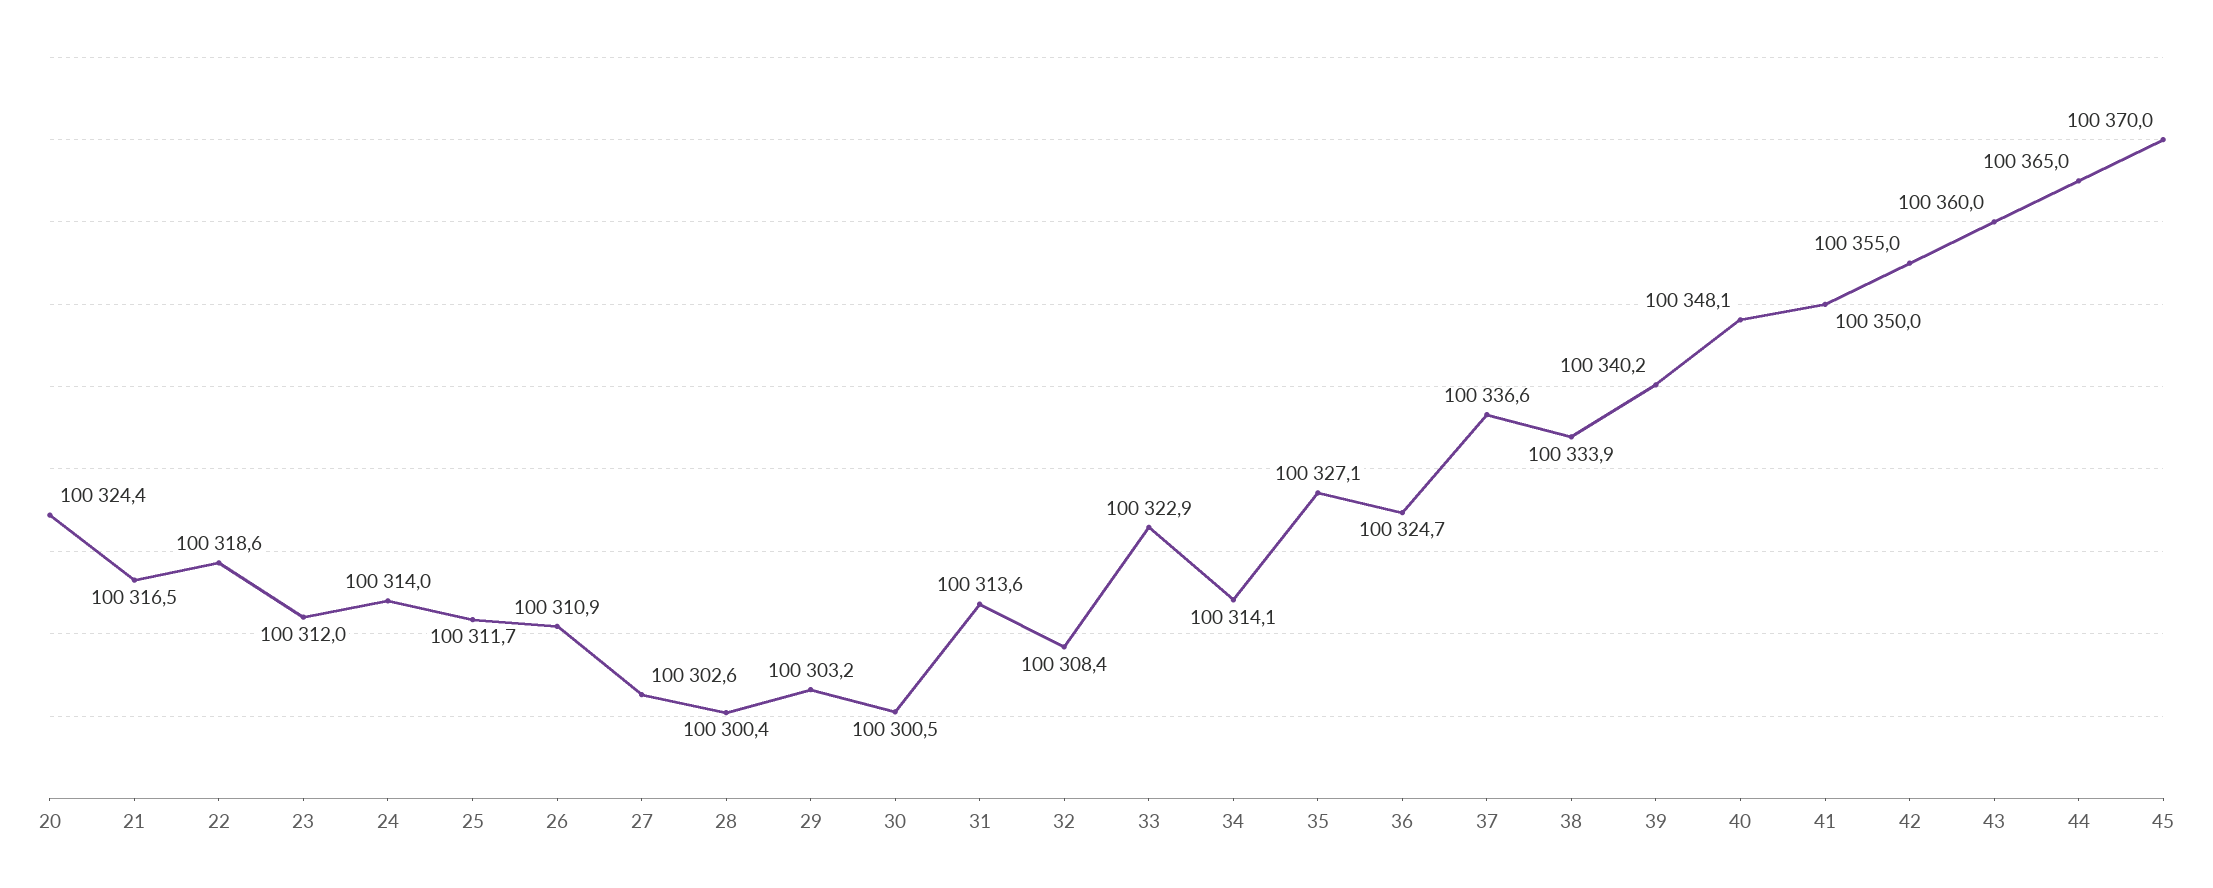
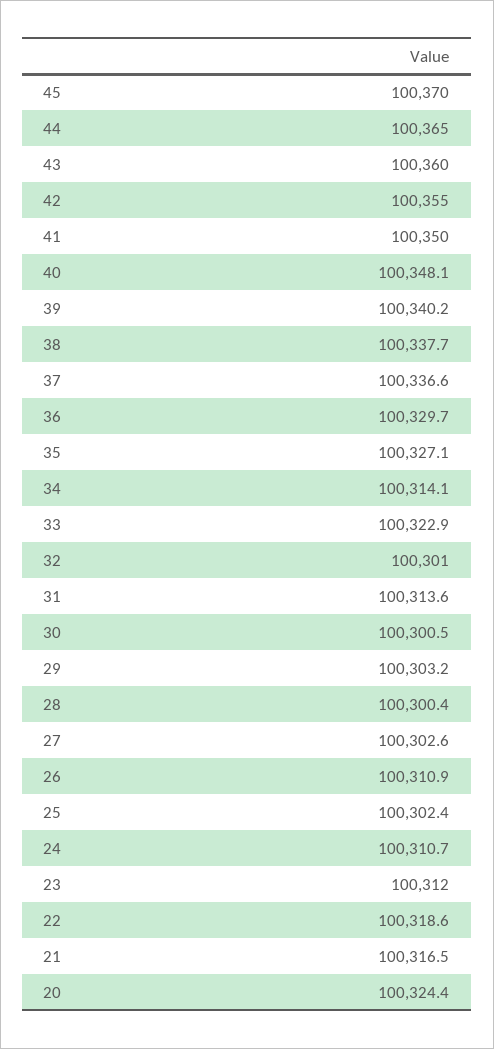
24: 100314 -> 100310.7
25: 100311.7 -> 100302.4
32: 100308.4 -> 100301
36: 100324.7 -> 100329.7
38: 100333.9 -> 100337.7

